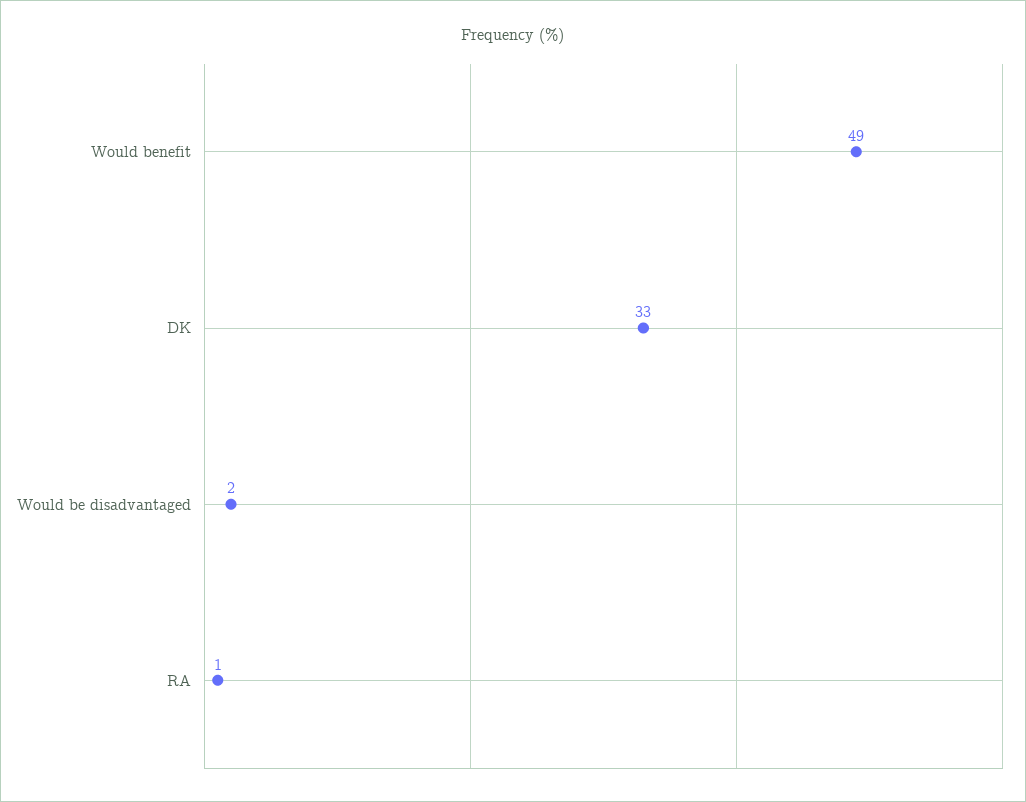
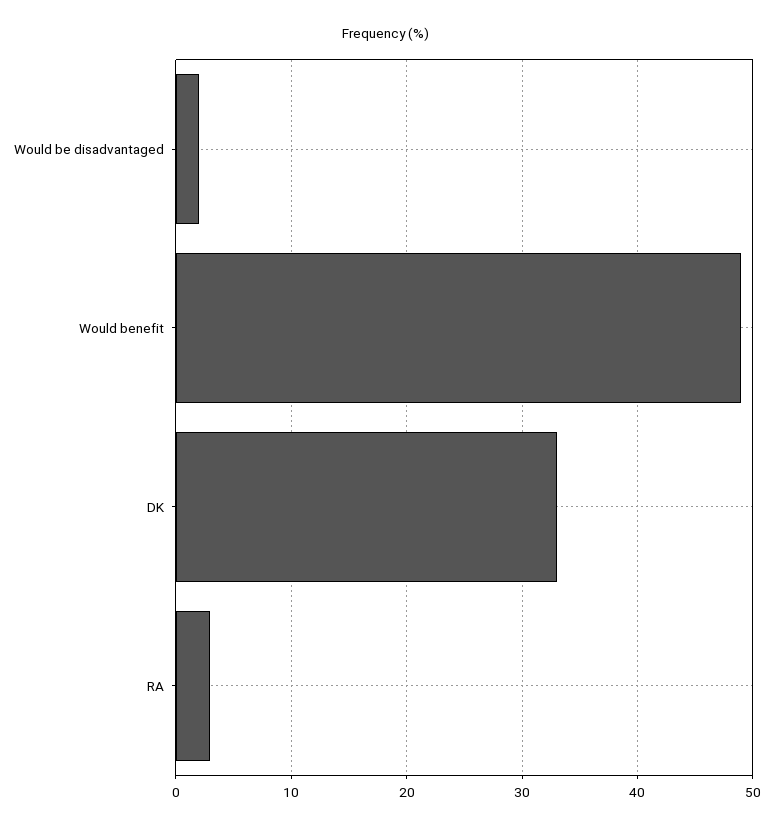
RA: 1 -> 3

